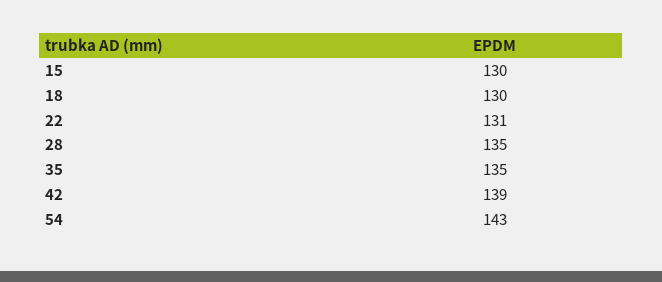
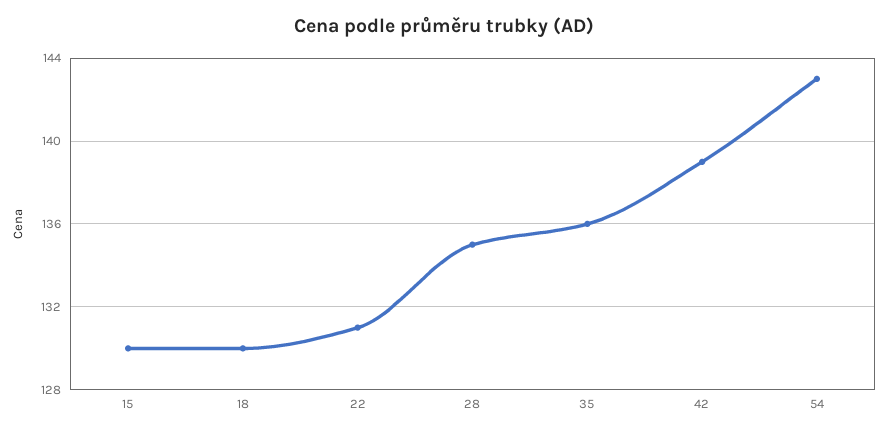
35: 135 -> 136

